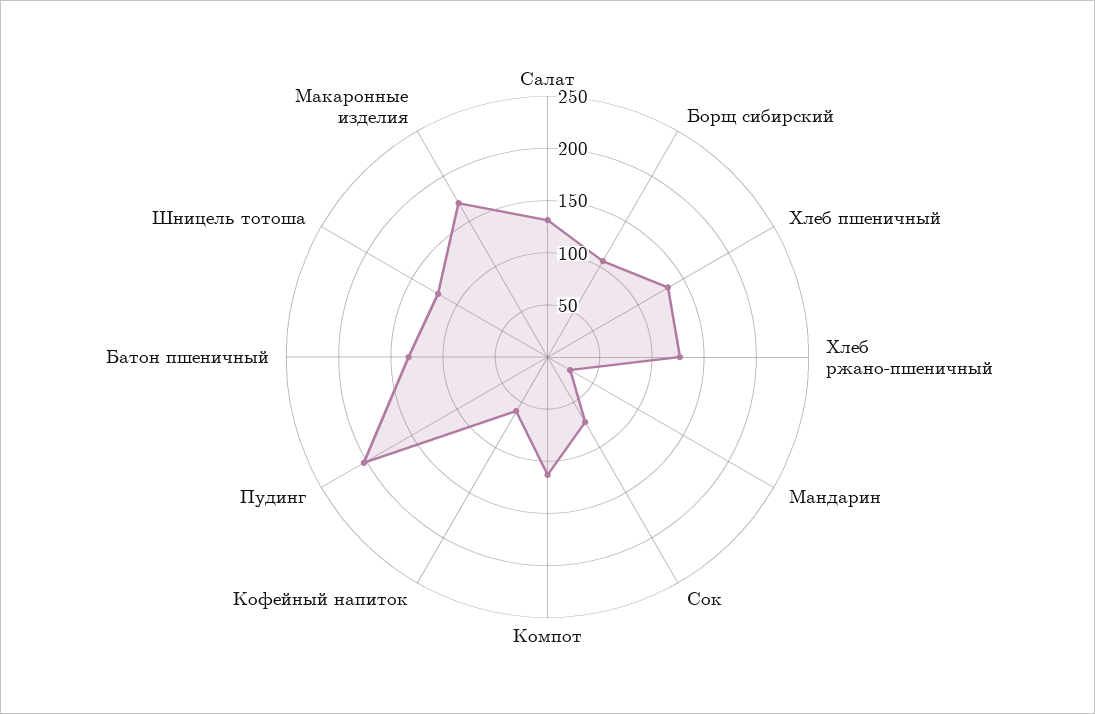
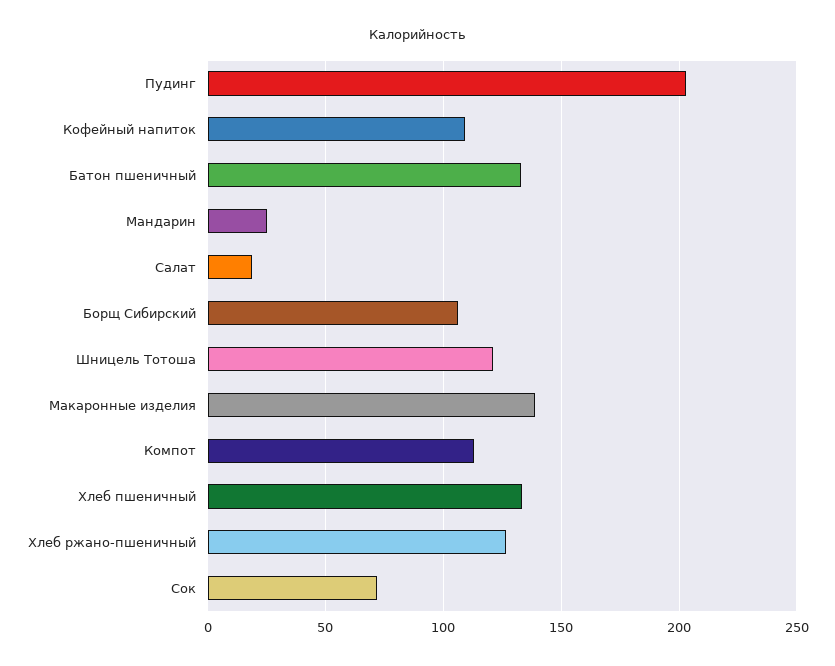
Салат: 130 -> 20
Кофейный напиток: 60 -> 110
Макаронные изделия: 170 -> 140

